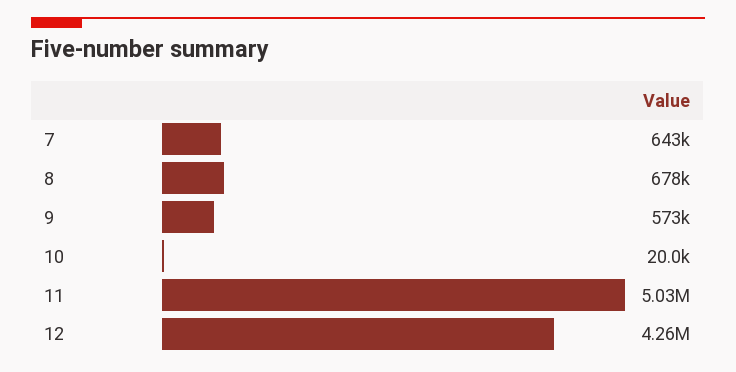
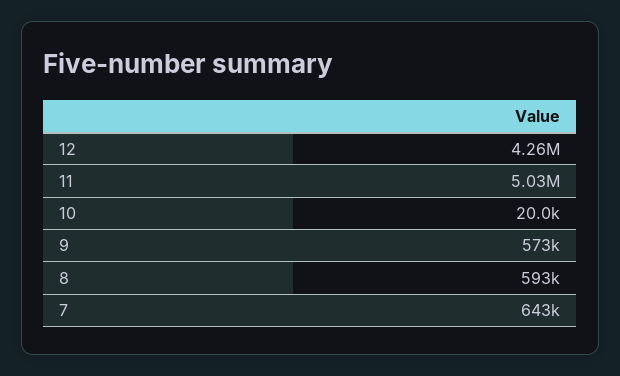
8: 678000 -> 593000

